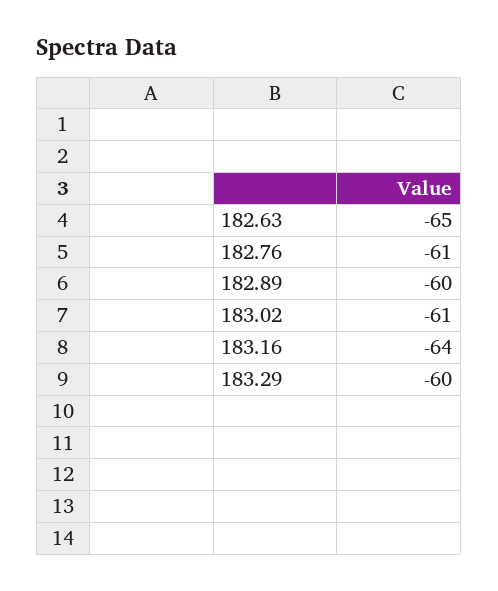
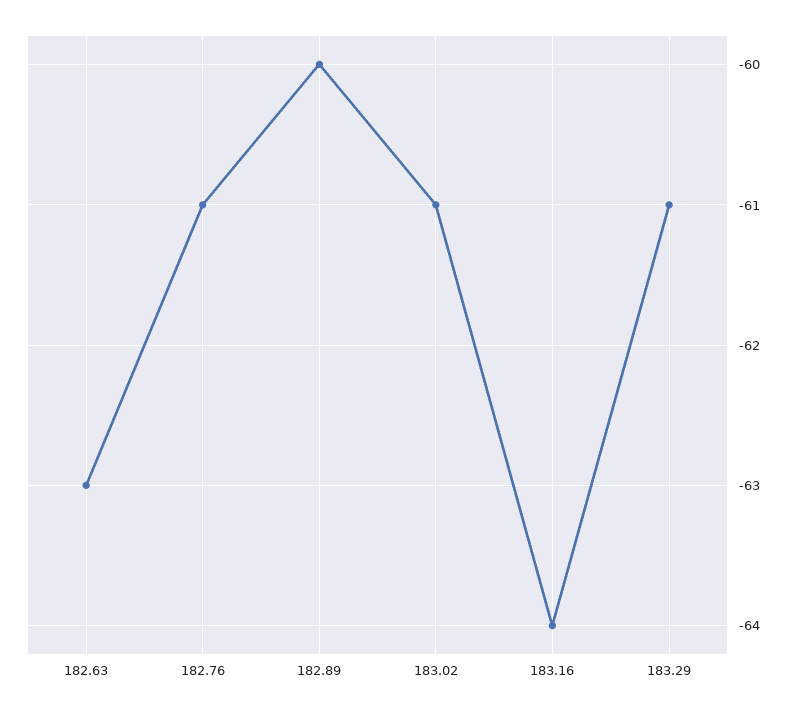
182.63: -65 -> -63
183.29: -60 -> -61

